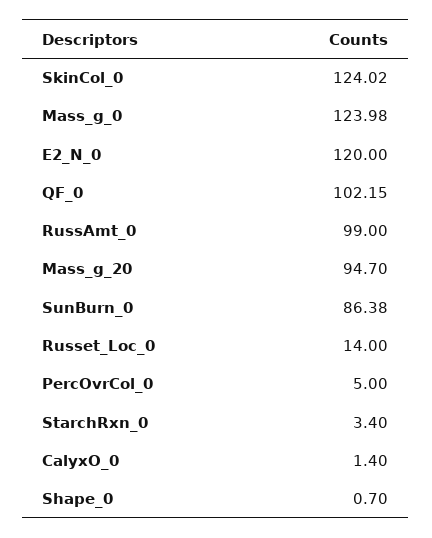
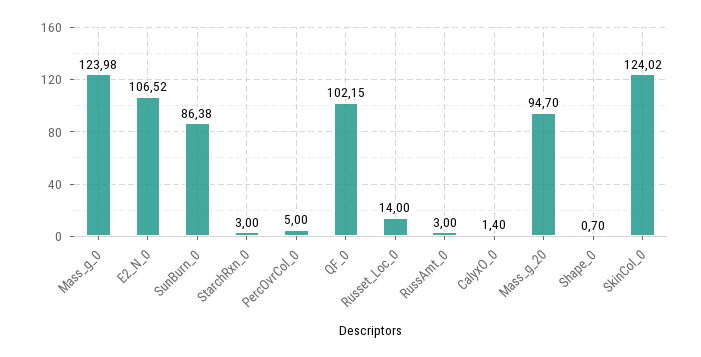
E2_N_0: 120 -> 106.52
RussAmt_0: 99 -> 3
StarchRxn_0: 3.4 -> 3

